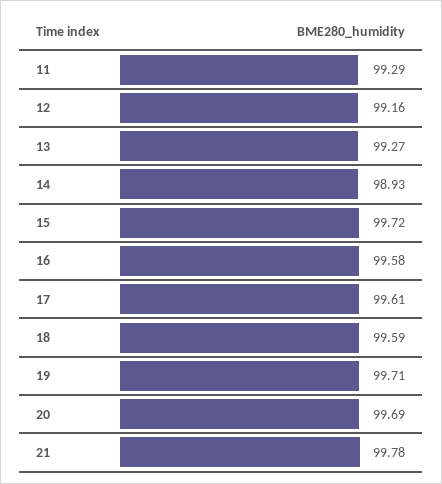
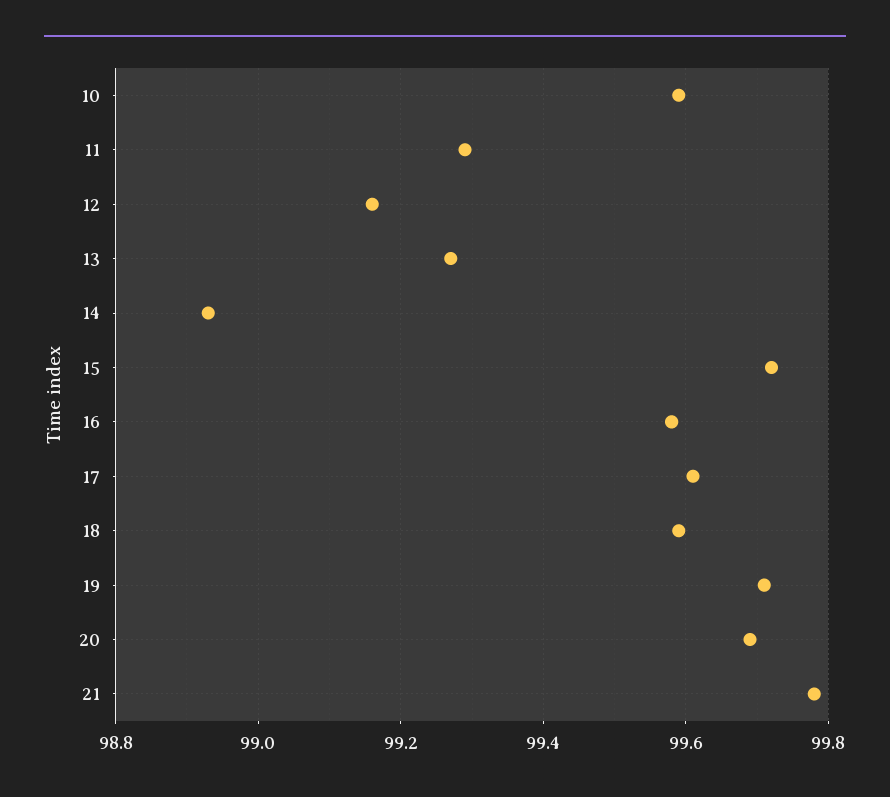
10: none -> 99.6

